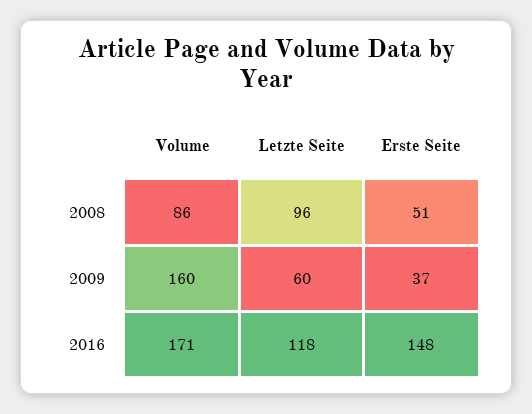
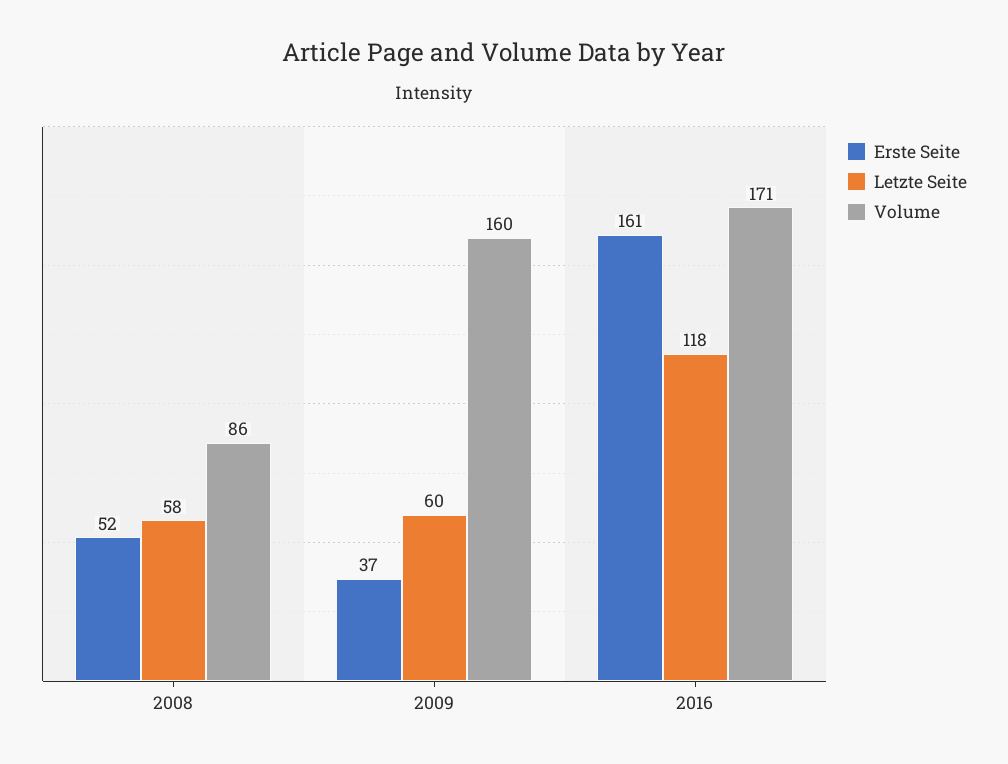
Letzte Seite, 2008: 96 -> 58
Erste Seite, 2008: 51 -> 52
Erste Seite, 2016: 148 -> 161

